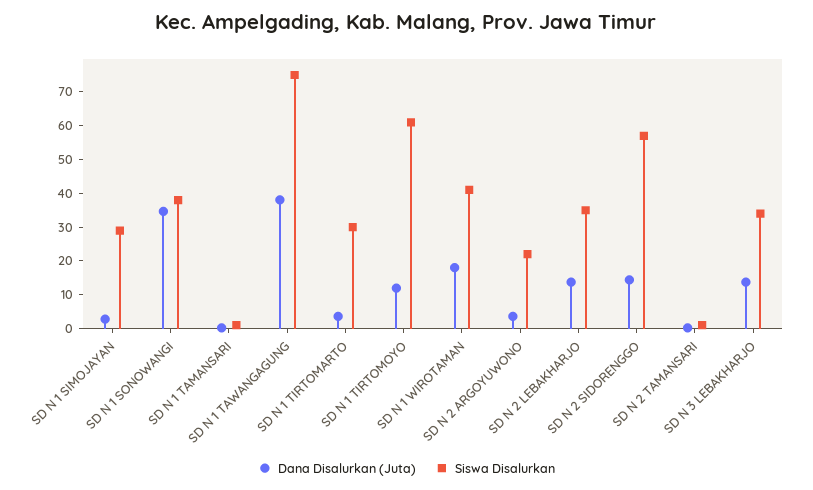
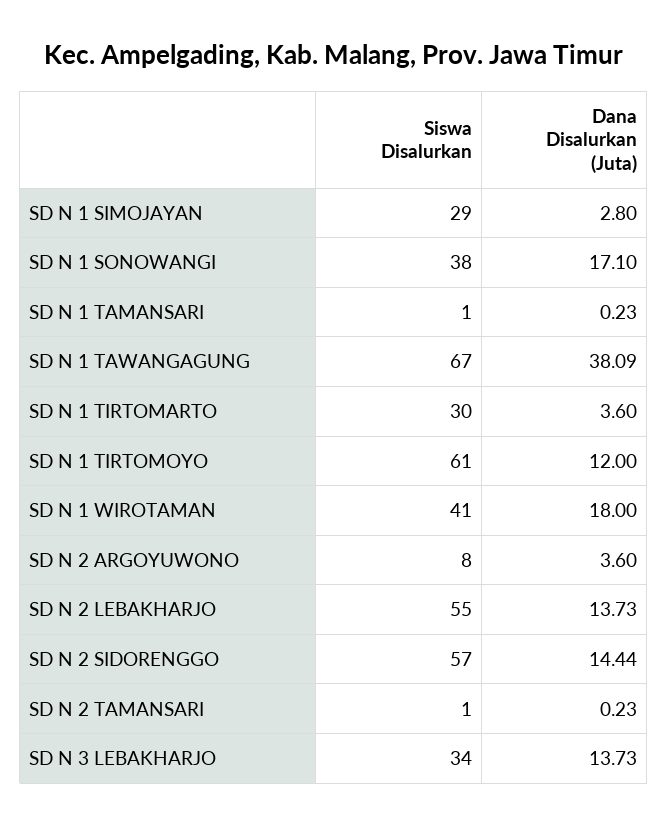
Dana Disalurkan (Juta), SD N 1 SONOWANGI: 35 -> 17.1
Siswa Disalurkan, SD N 1 TAWANGAGUNG: 75 -> 67
Siswa Disalurkan, SD N 2 ARGOYUWONO: 22.5 -> 8
Siswa Disalurkan, SD N 2 LEBAKHARJO: 35 -> 55

